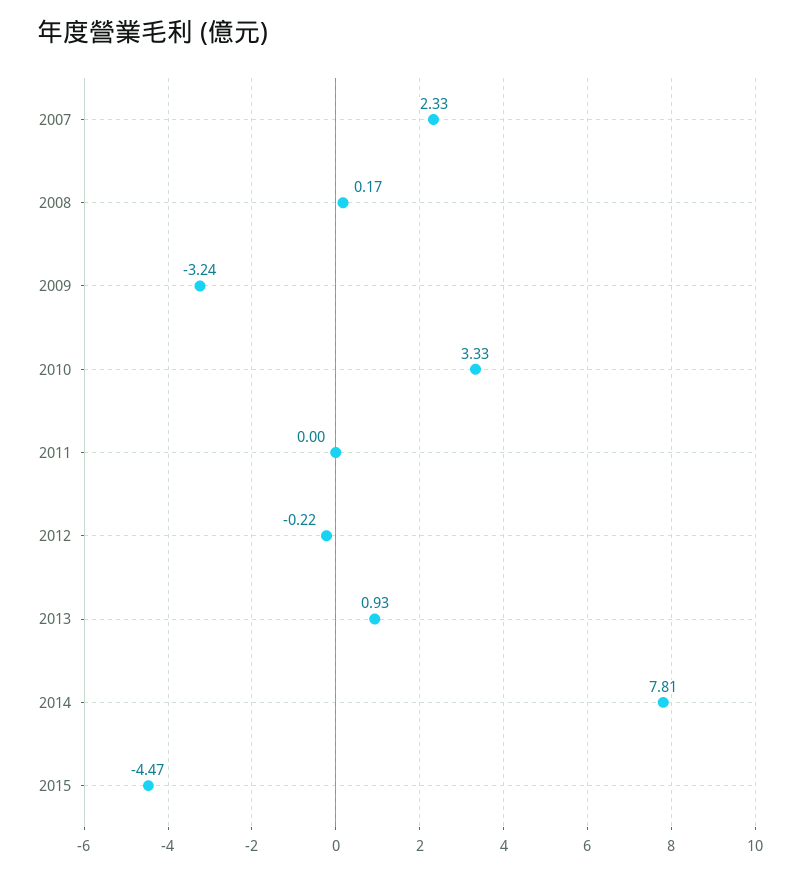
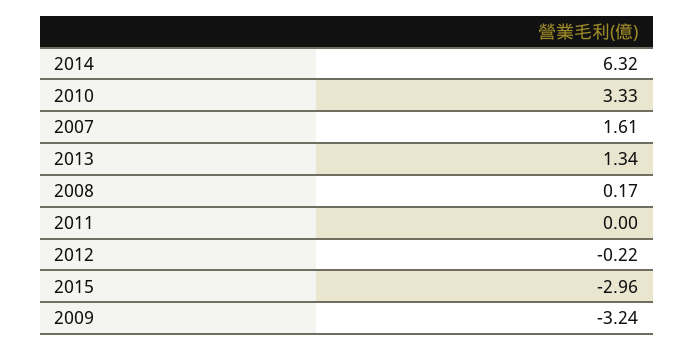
2007: 2.33 -> 1.61
2013: 0.93 -> 1.34
2014: 7.81 -> 6.32
2015: -4.47 -> -2.96

